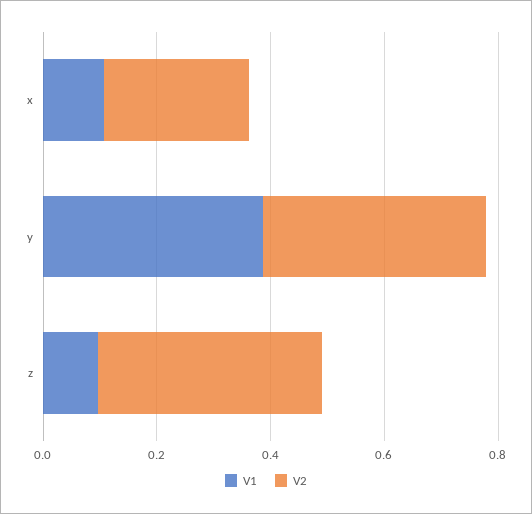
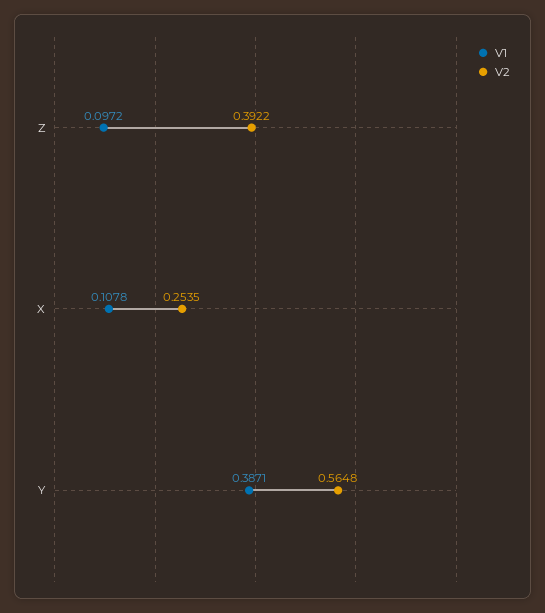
V2, y: 0.4 -> 0.5648

